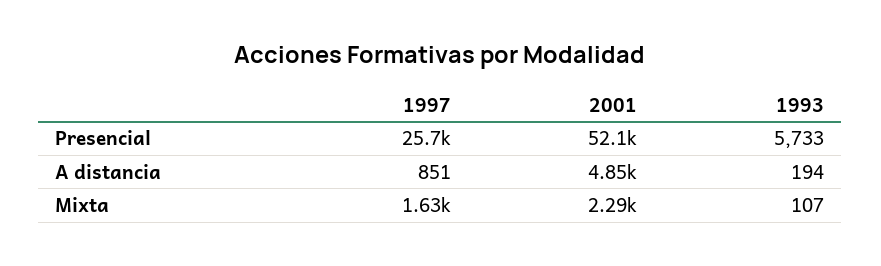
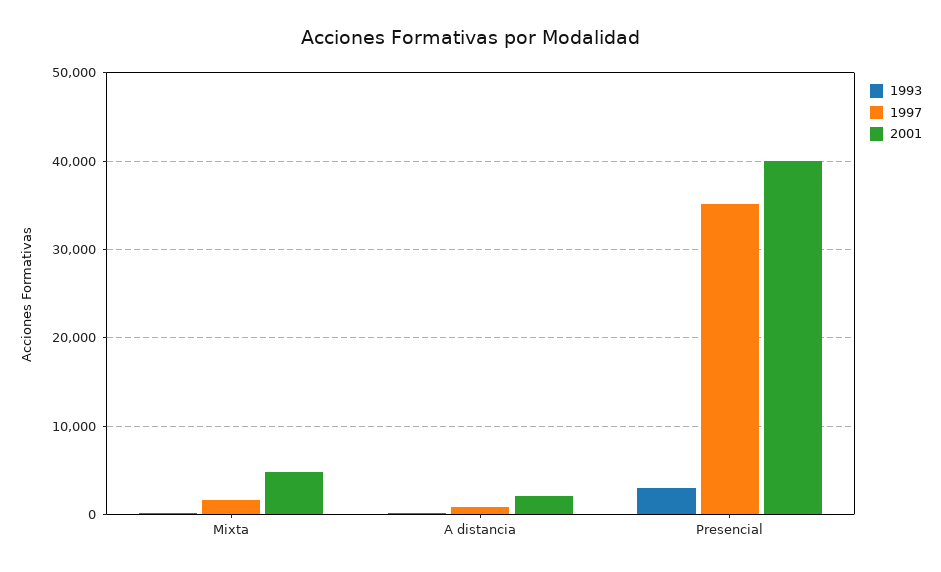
1997, Presencial: 25700 -> 35000
2001, Presencial: 52100 -> 40000
1993, Presencial: 5733 -> 3000
2001, A distancia: 4850 -> 2000
2001, Mixta: 2290 -> 5000

